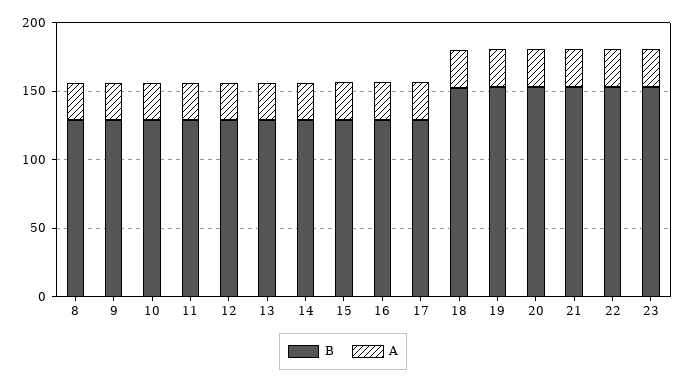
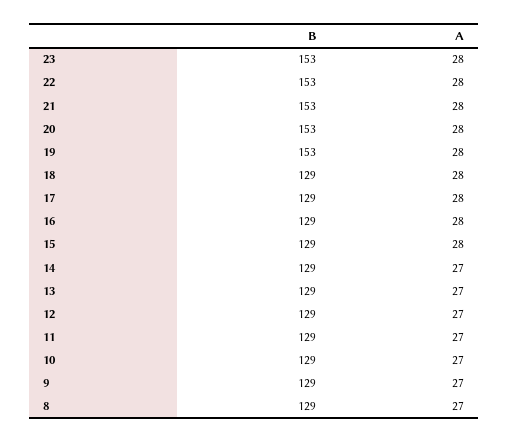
B, 18: 150 -> 129

